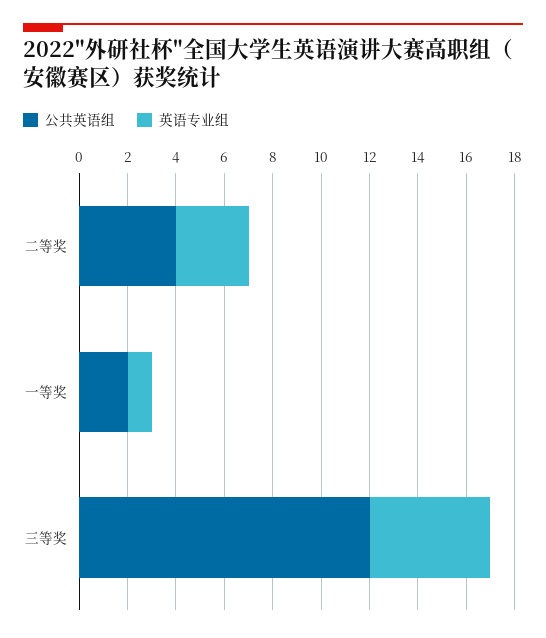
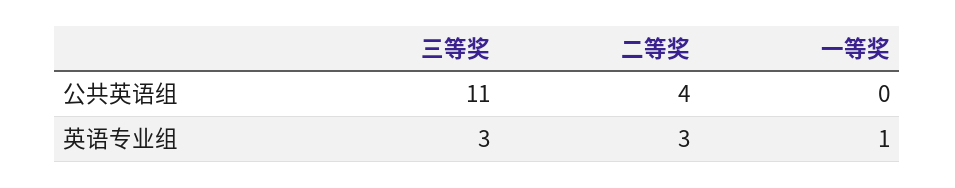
公共英语组, 一等奖: 2 -> 0
公共英语组, 三等奖: 12 -> 11
英语专业组, 三等奖: 5 -> 3

